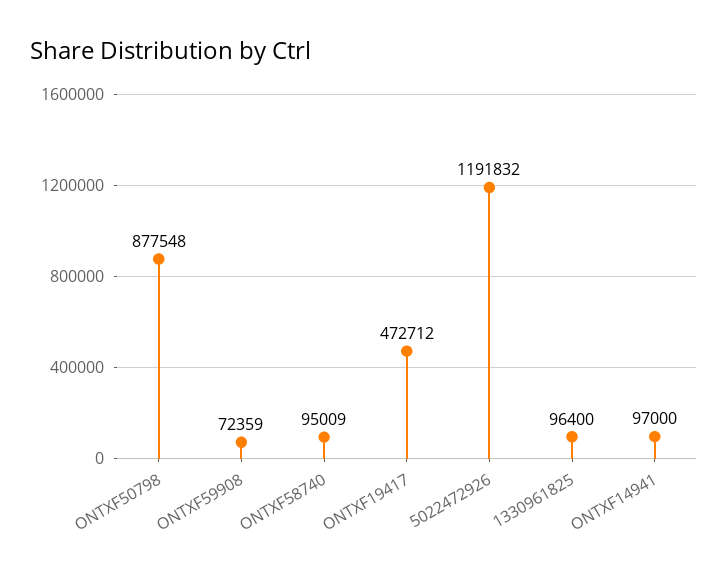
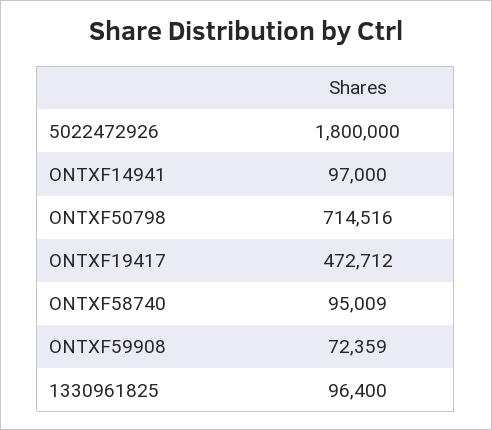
ONTXF50798: 877548 -> 714516
5022472926: 1191832 -> 1800000

